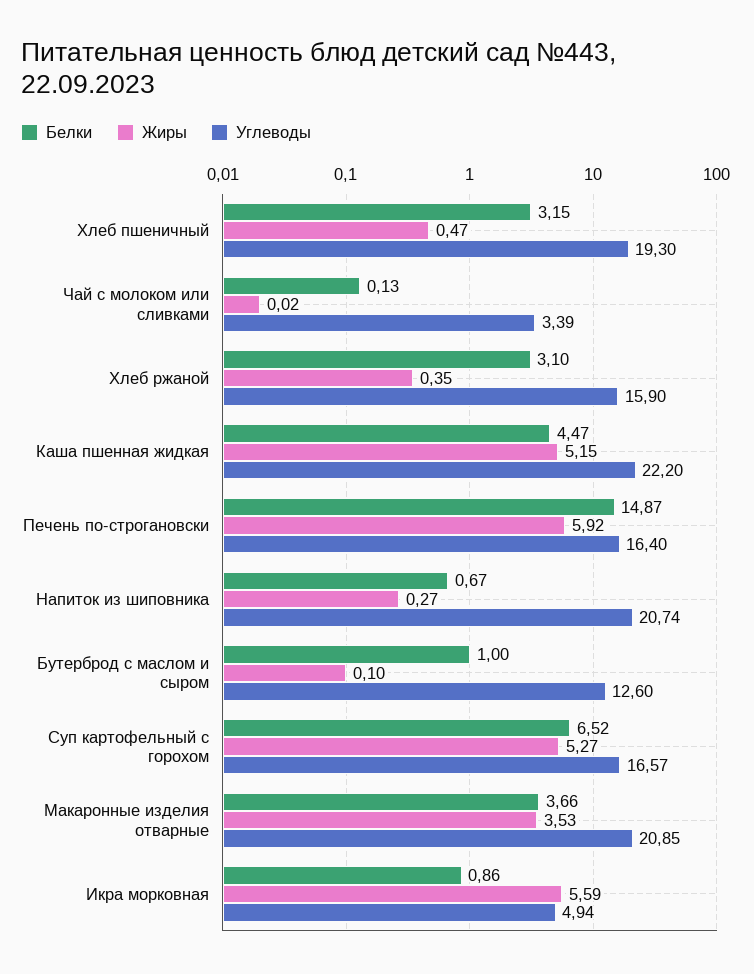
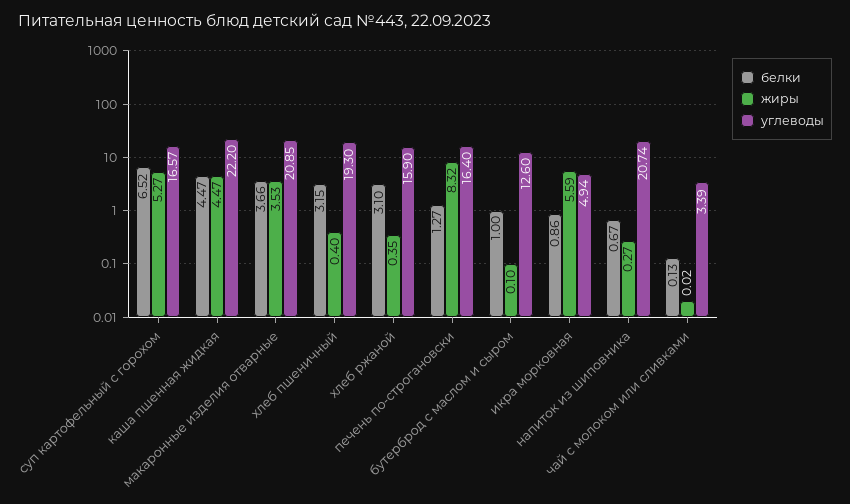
Жиры, Хлеб пшеничный: 0.47 -> 0.4
Жиры, Каша пшенная жидкая: 5.15 -> 4.47
Белки, Печень по-строгановски: 14.87 -> 1.27
Жиры, Печень по-строгановски: 5.92 -> 8.32

